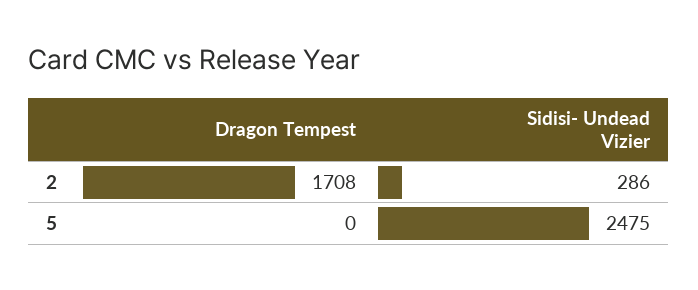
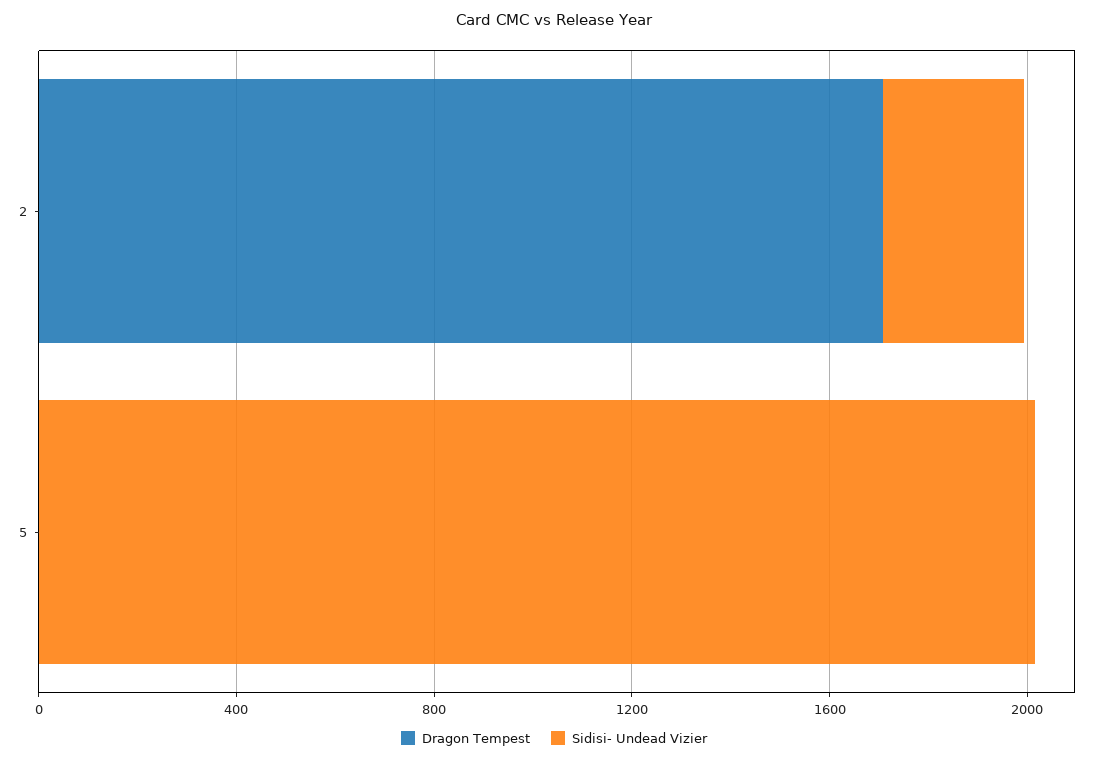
Sidisi- Undead Vizier, 5: 2475 -> 2000

